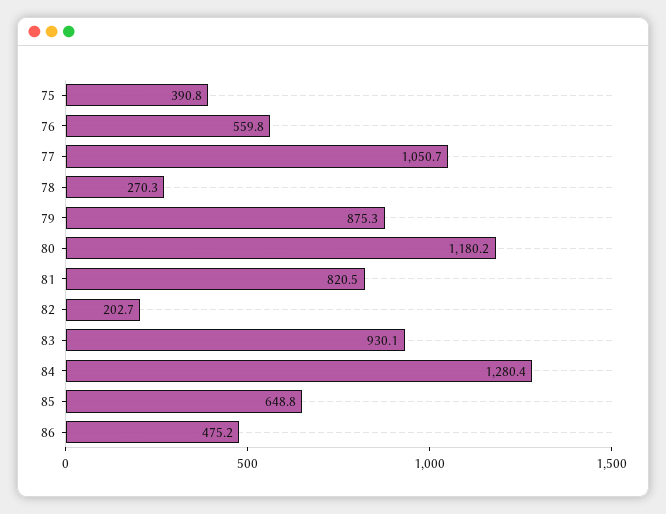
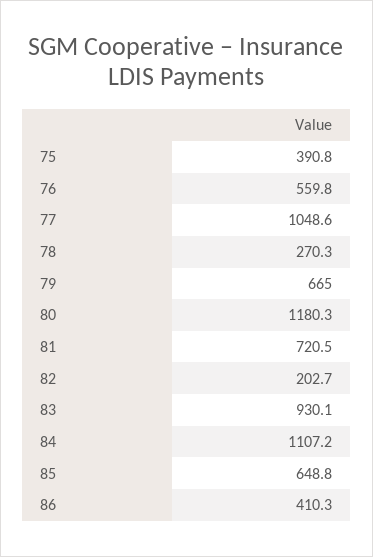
77: 1050.7 -> 1048.6
79: 875.3 -> 665
80: 1180.2 -> 1180.3
81: 820.5 -> 720.5
84: 1280.4 -> 1107.2
86: 475.2 -> 410.3

